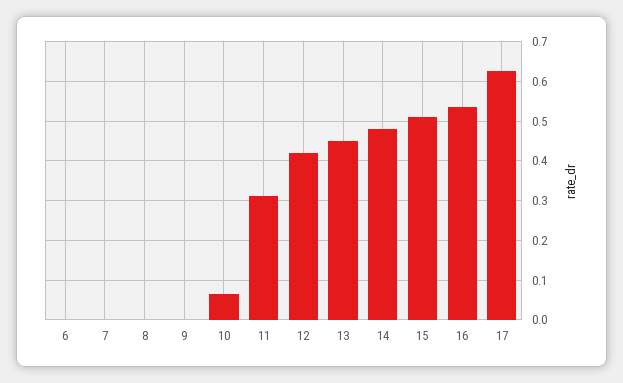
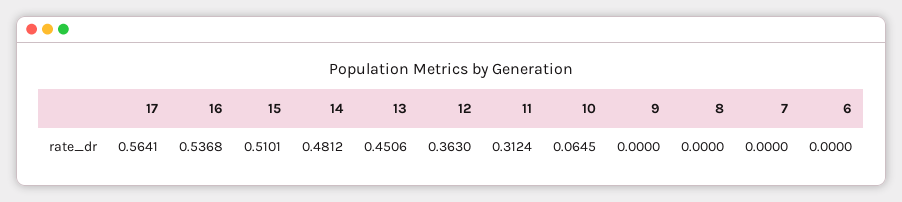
12: 0.42 -> 0.363
17: 0.62 -> 0.5641

